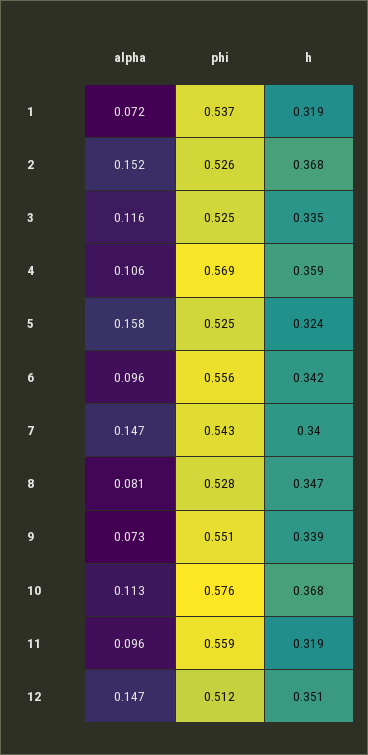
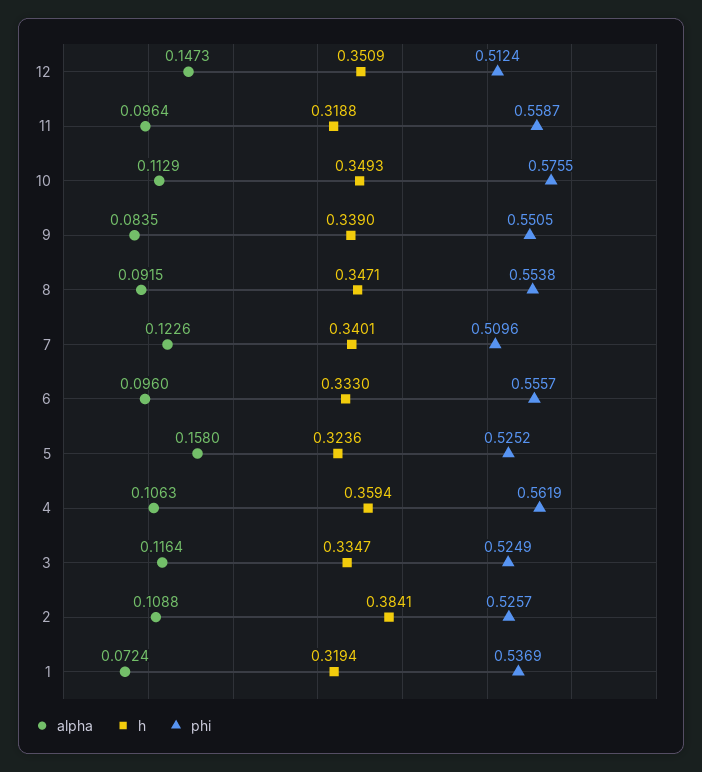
alpha, 2: 0.152 -> 0.1088
h, 2: 0.368 -> 0.3841
phi, 4: 0.569 -> 0.5619
h, 6: 0.342 -> 0.333
alpha, 7: 0.147 -> 0.1226
phi, 7: 0.543 -> 0.5096
alpha, 8: 0.081 -> 0.0915
phi, 8: 0.528 -> 0.5538
alpha, 9: 0.073 -> 0.0835
h, 10: 0.368 -> 0.3493

